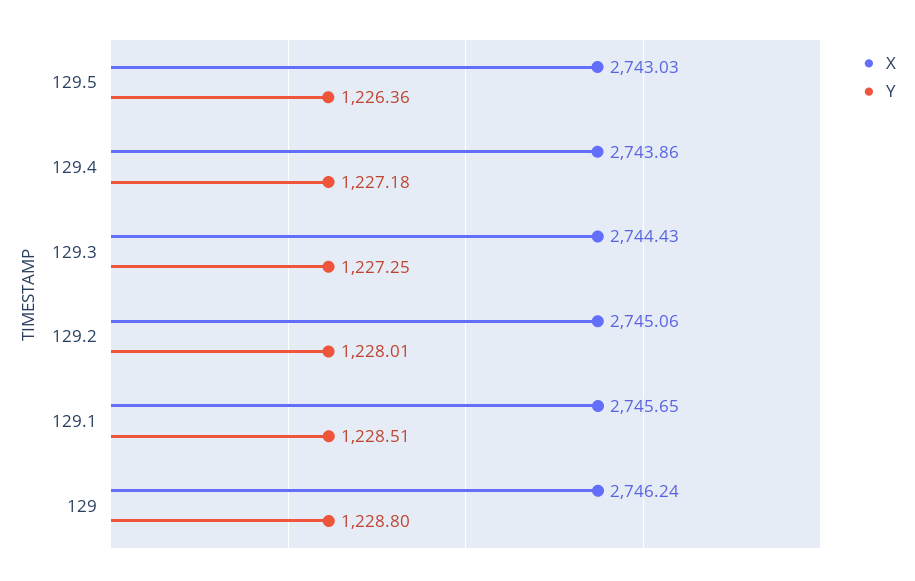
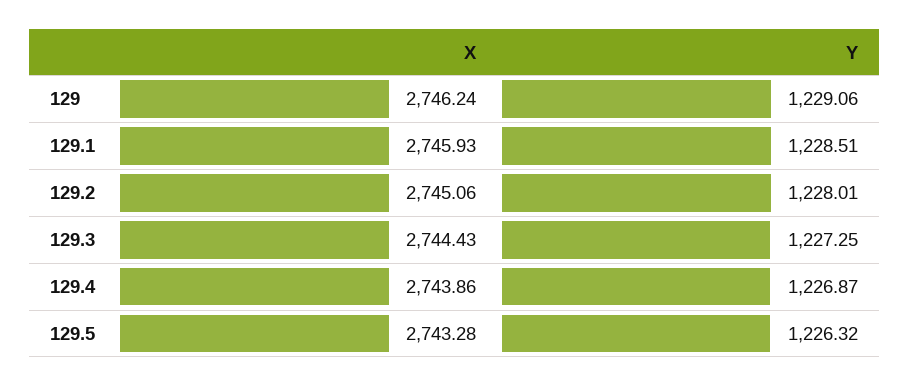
X, 129.5: 2743.03 -> 2743.28
Y, 129.5: 1226.36 -> 1226.32
Y, 129.4: 1227.18 -> 1226.87
X, 129.1: 2745.65 -> 2745.93
Y, 129: 1228.8 -> 1229.06

